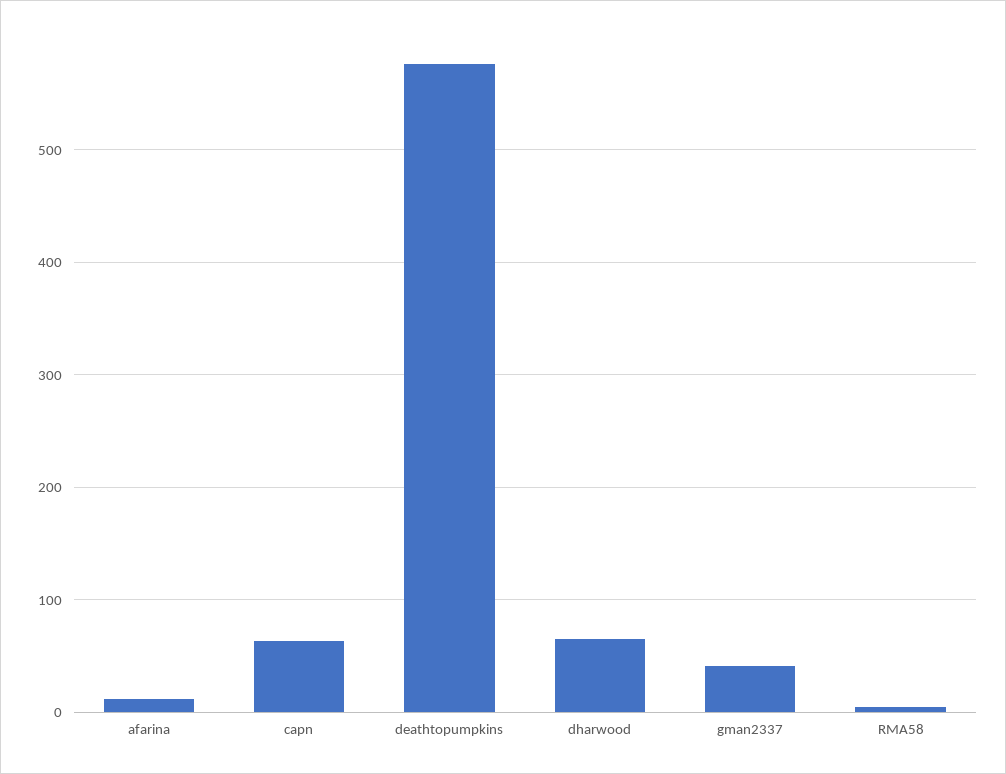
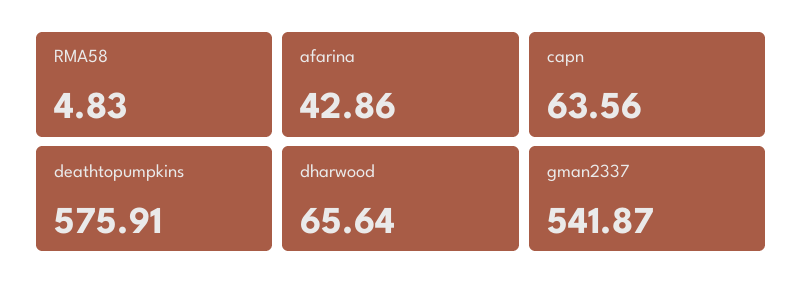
afarina: 10 -> 42.86
gman2337: 40 -> 541.87

